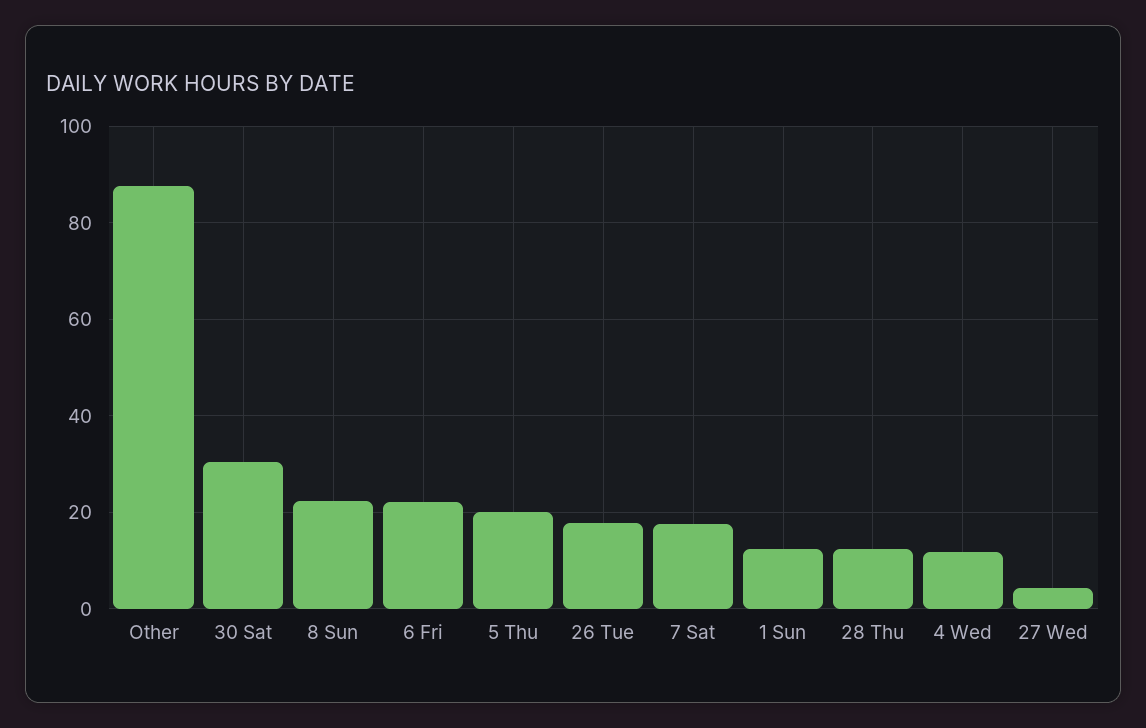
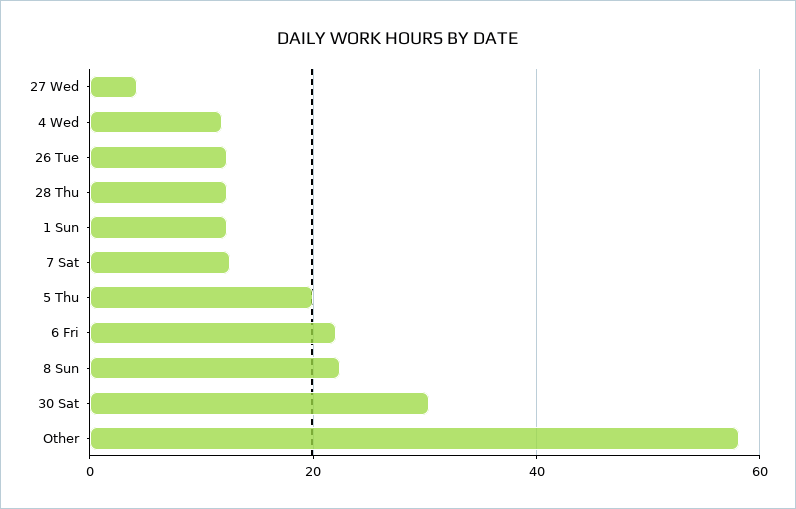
Other: 88 -> 58
26 Tue: 18 -> 12
7 Sat: 18 -> 12

